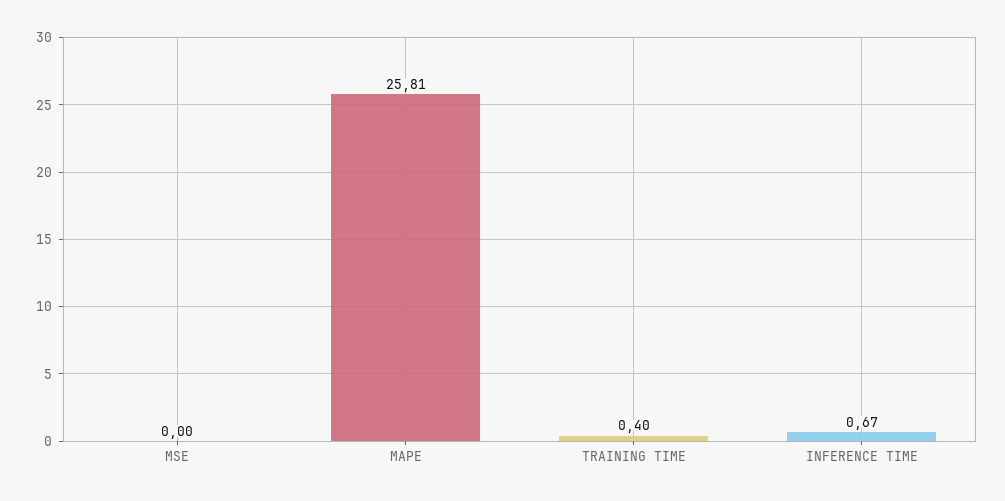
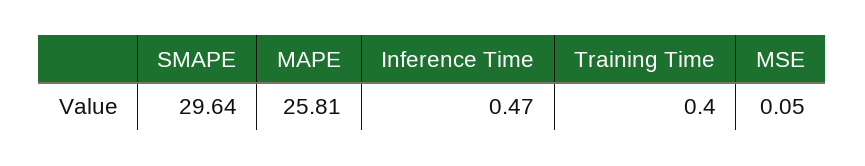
MSE: 0 -> 0.05
INFERENCE TIME: 0.67 -> 0.47
SMAPE: none -> 29.64

